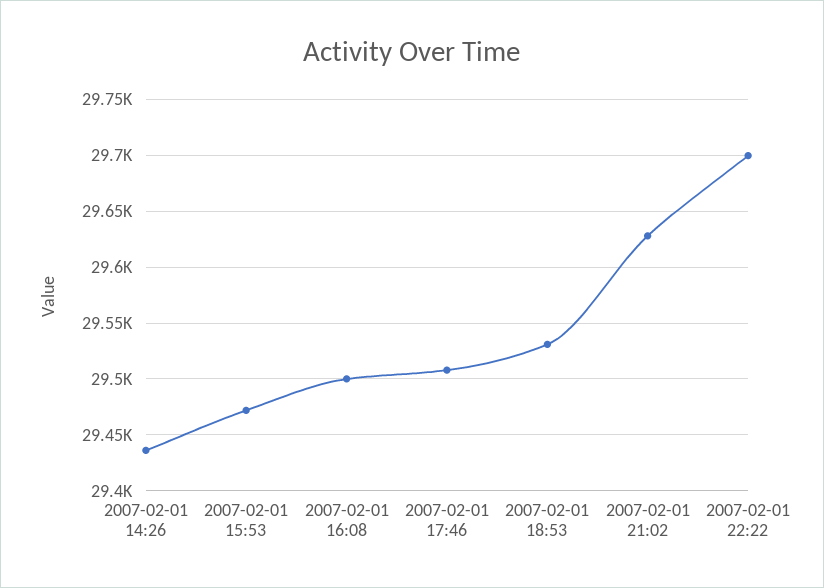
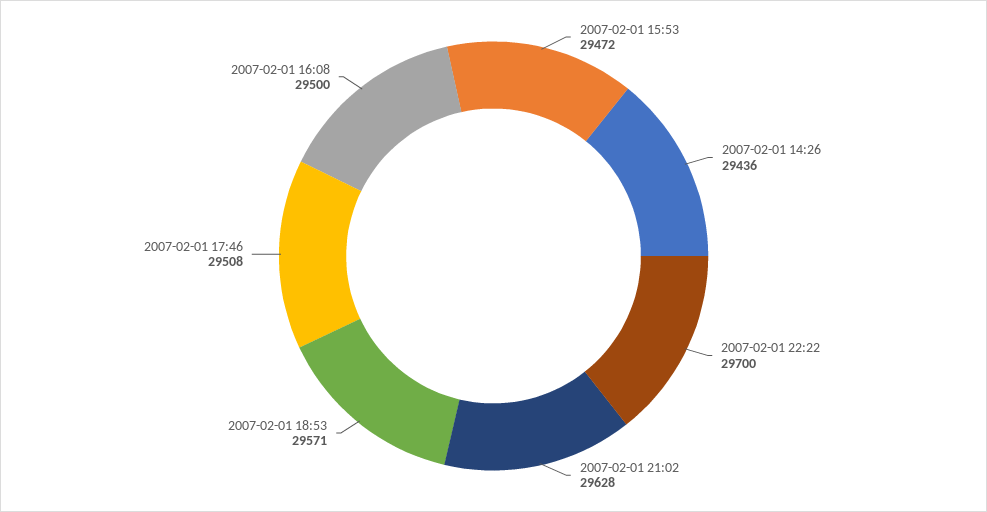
2007-02-01 18:53: 29530 -> 29571

